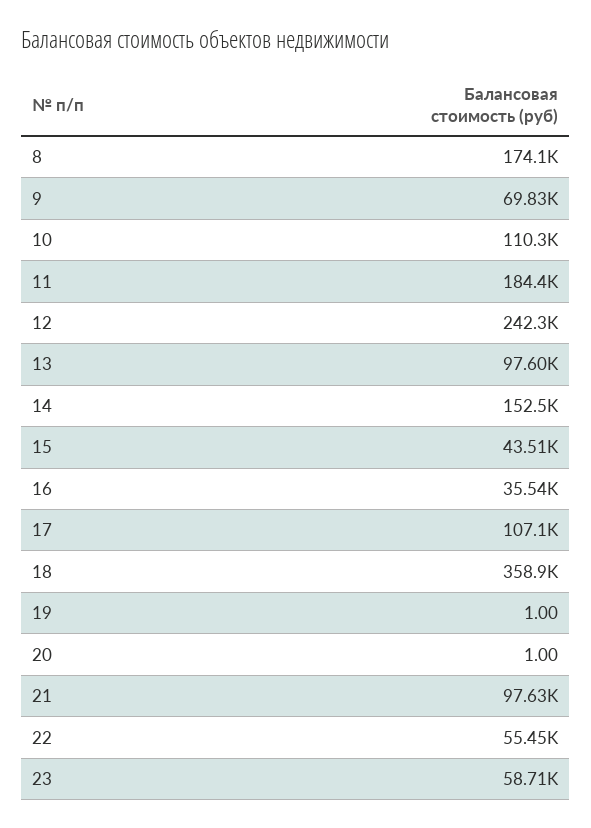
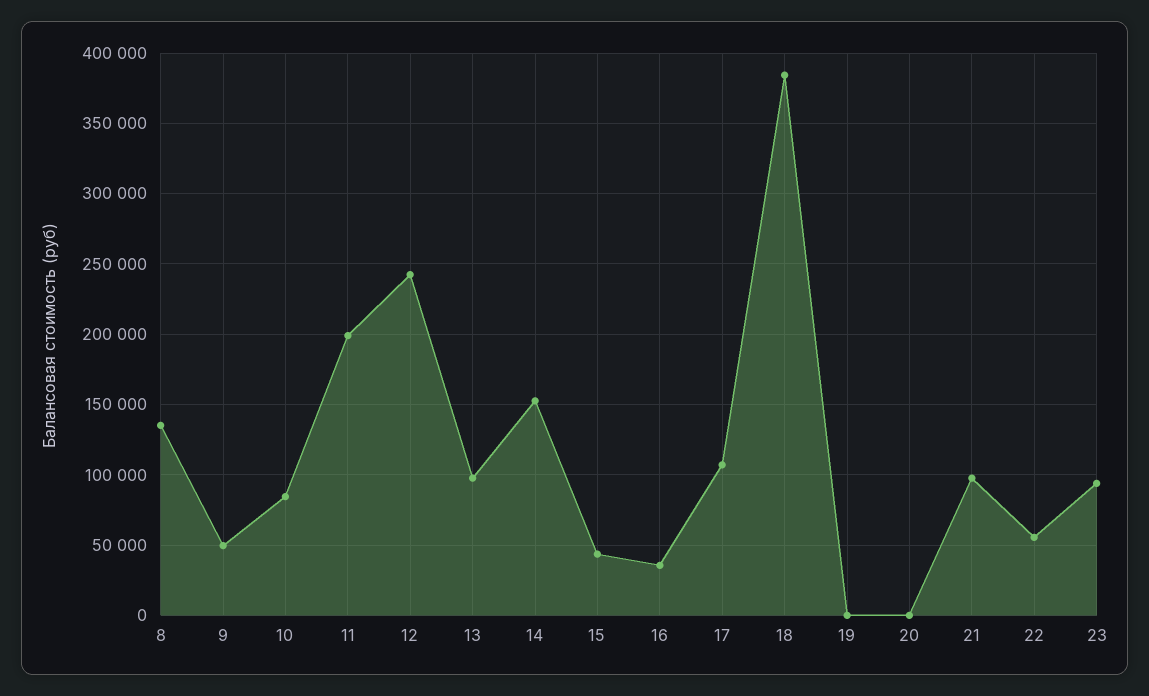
8: 174100 -> 135000
9: 69830 -> 50000
10: 110300 -> 85000
11: 184400 -> 200000
18: 358900 -> 385000
23: 58710 -> 95000

